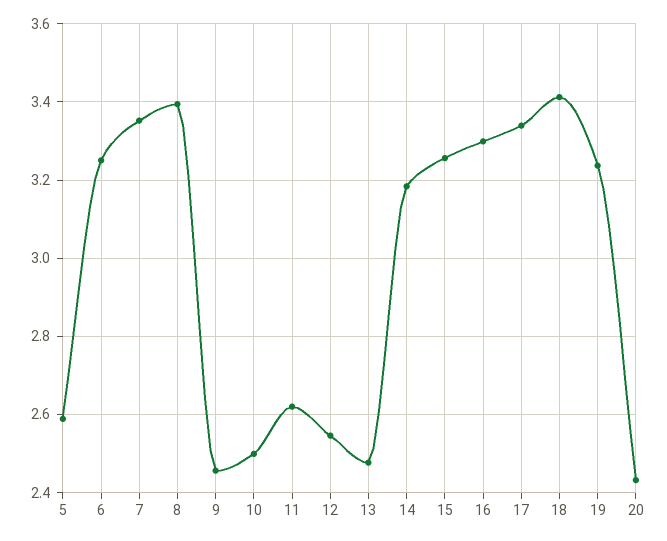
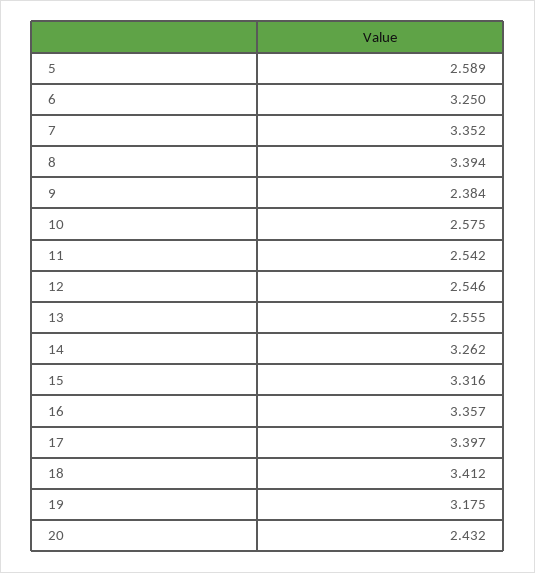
9: 2.46 -> 2.384
10: 2.5 -> 2.575
11: 2.62 -> 2.542
13: 2.48 -> 2.555
14: 3.18 -> 3.262
15: 3.26 -> 3.316
16: 3.3 -> 3.357
17: 3.34 -> 3.397
19: 3.24 -> 3.175

